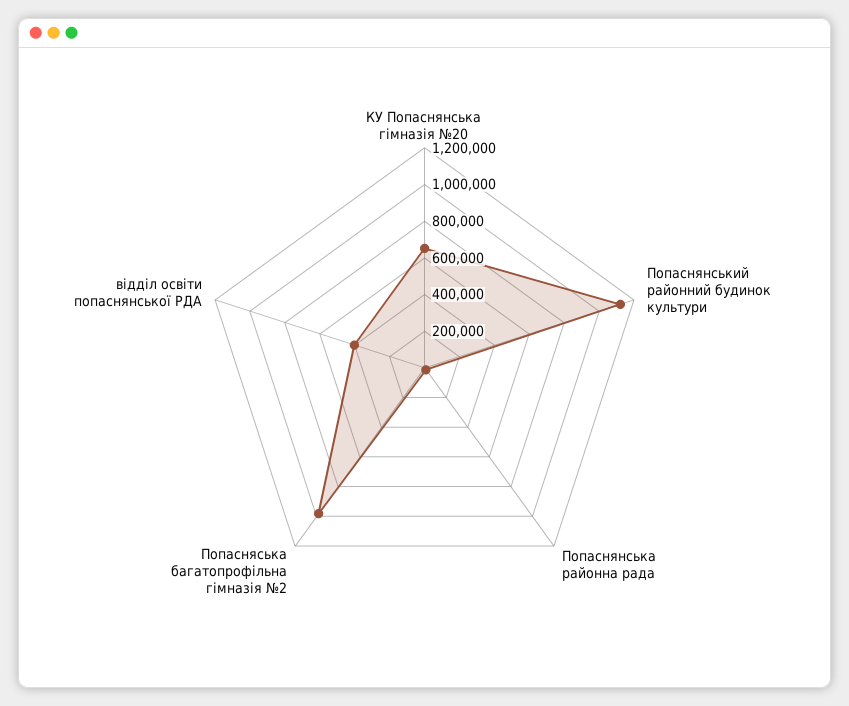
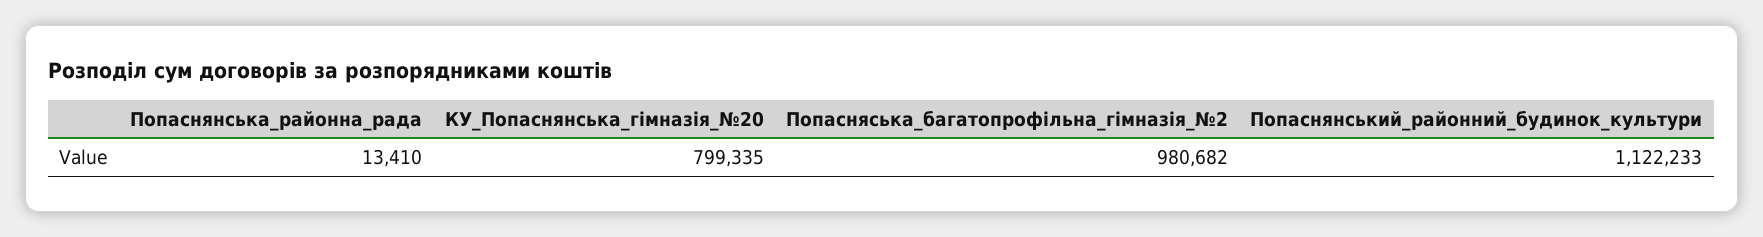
КУ Попаснянська гімназія №20: 650000 -> 799335
відділ освіти попаснянської РДА: 400000 -> none

